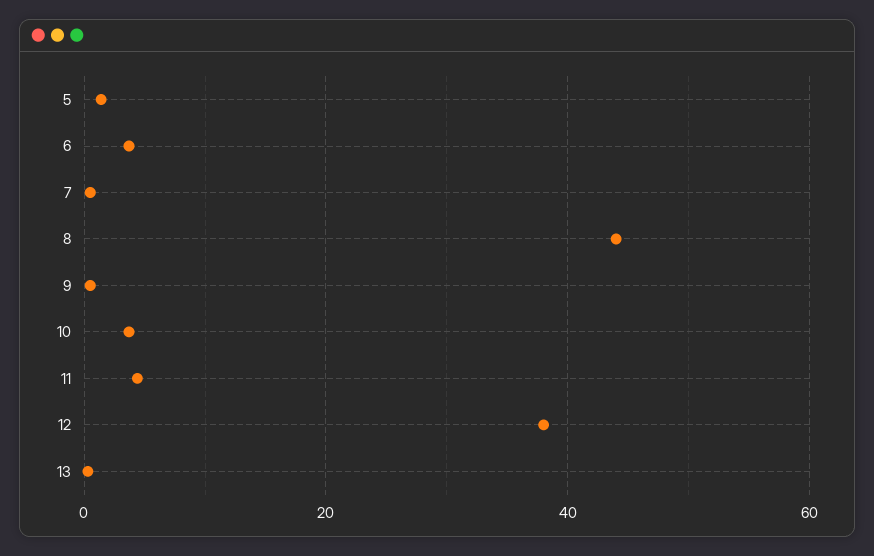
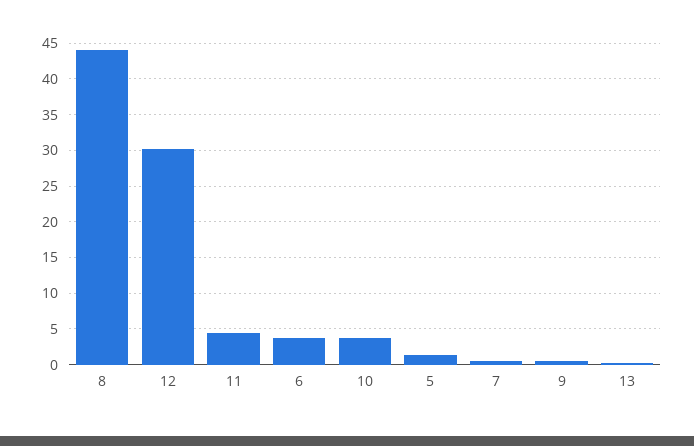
12: 38 -> 30

